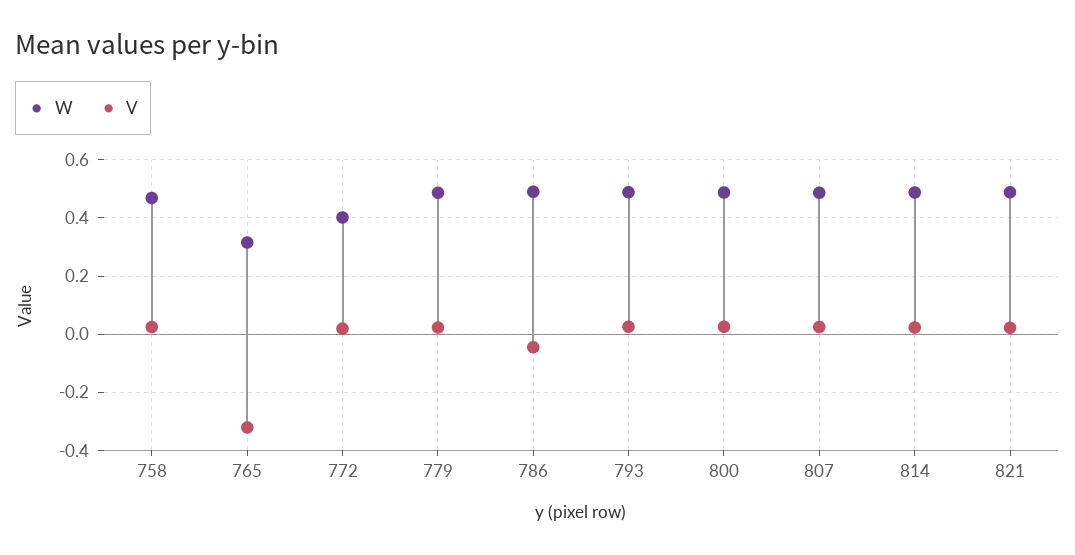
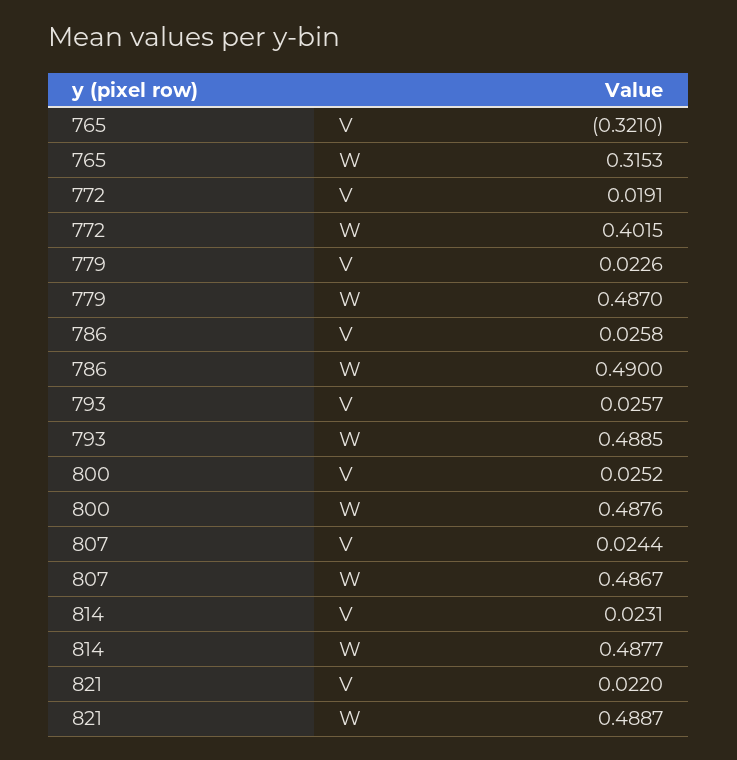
W, 758: 0.475 -> none
V, 758: 0.025 -> none
V, 786: -0.05 -> 0.0258

